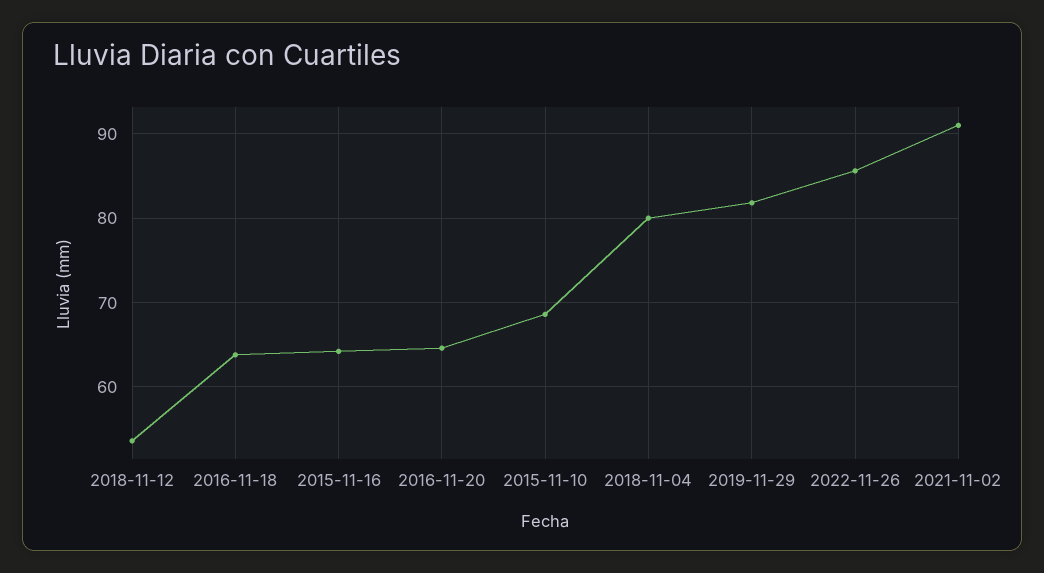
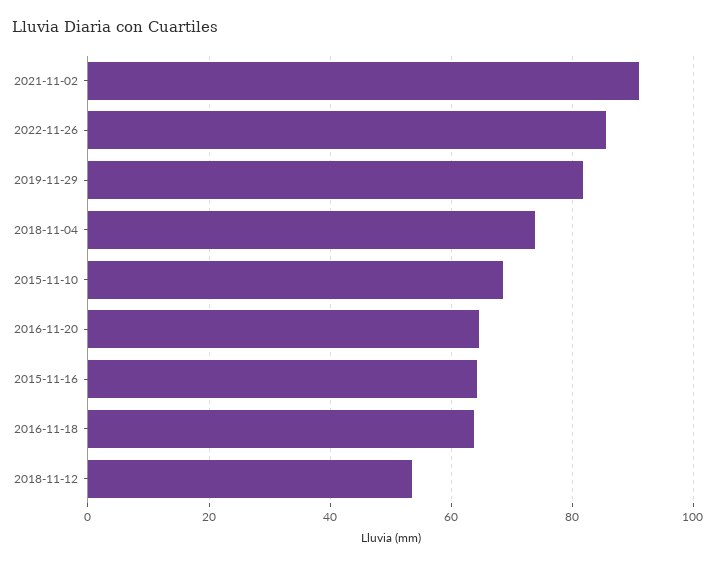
2018-11-04: 80 -> 74

